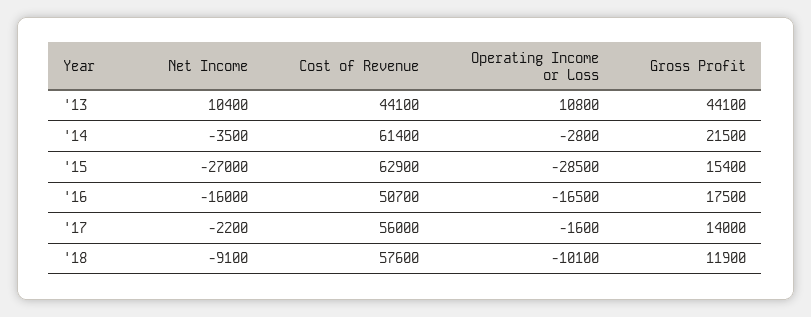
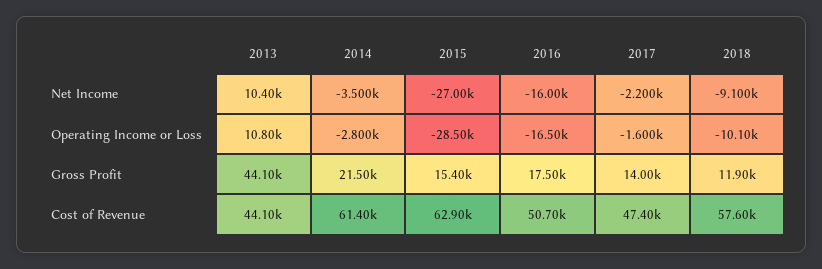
Cost of Revenue, '17: 56000 -> 47400

